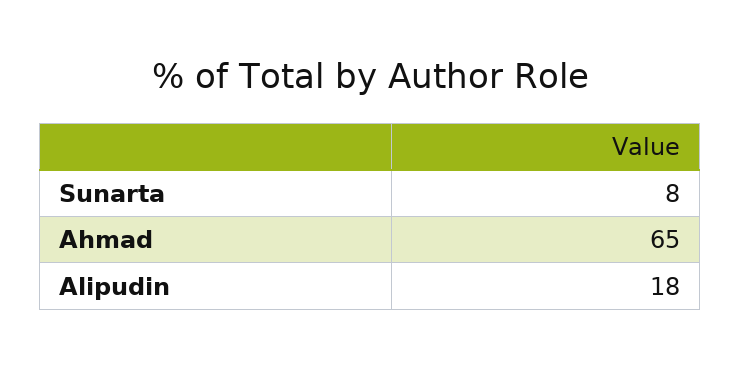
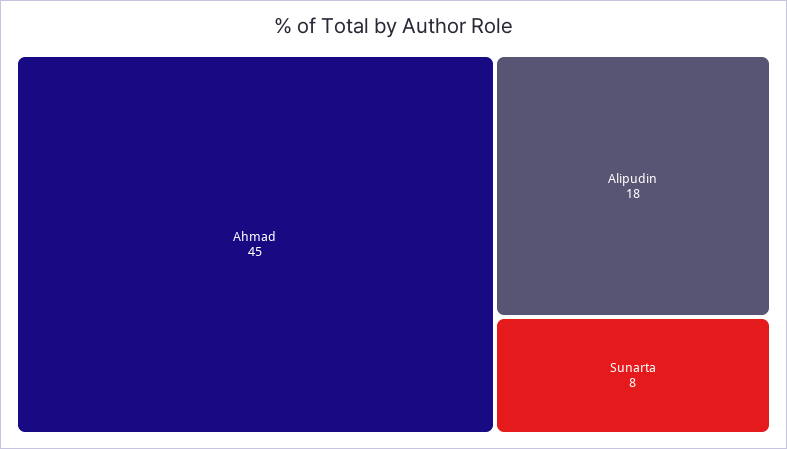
Ahmad: 65 -> 45

